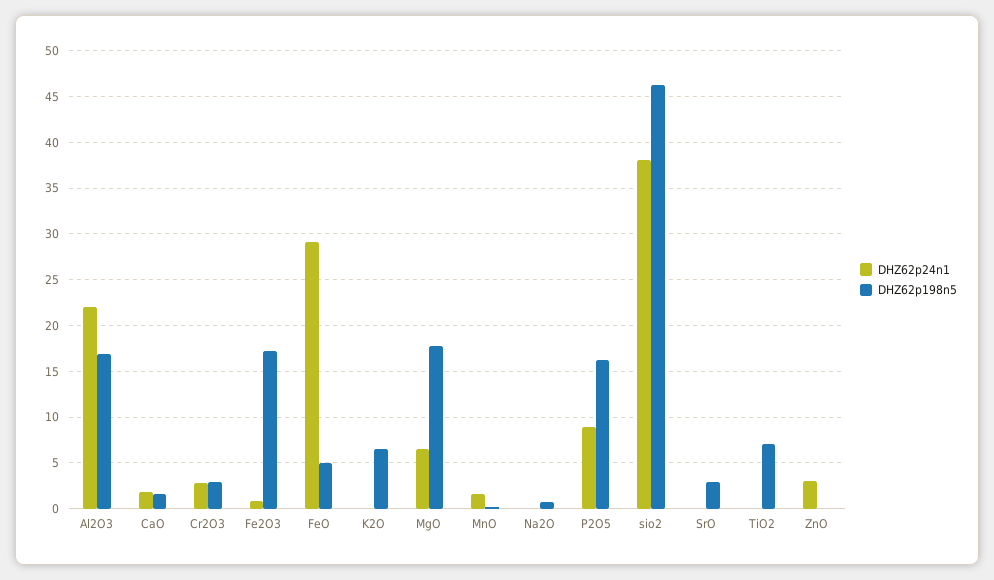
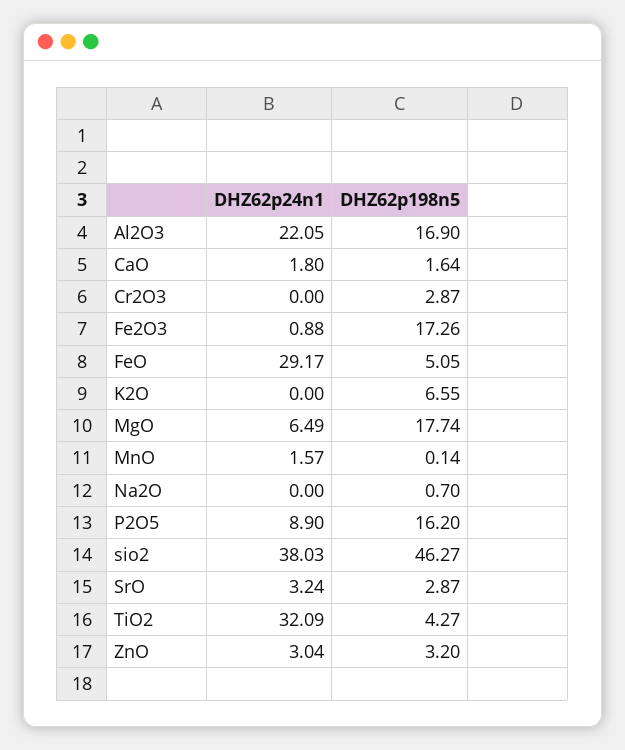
DHZ62p24n1, Cr2O3: 3 -> 0
DHZ62p24n1, SrO: 0 -> 3.24
DHZ62p24n1, TiO2: 0 -> 32.09
DHZ62p198n5, TiO2: 7 -> 4.27
DHZ62p198n5, ZnO: 0 -> 3.2

